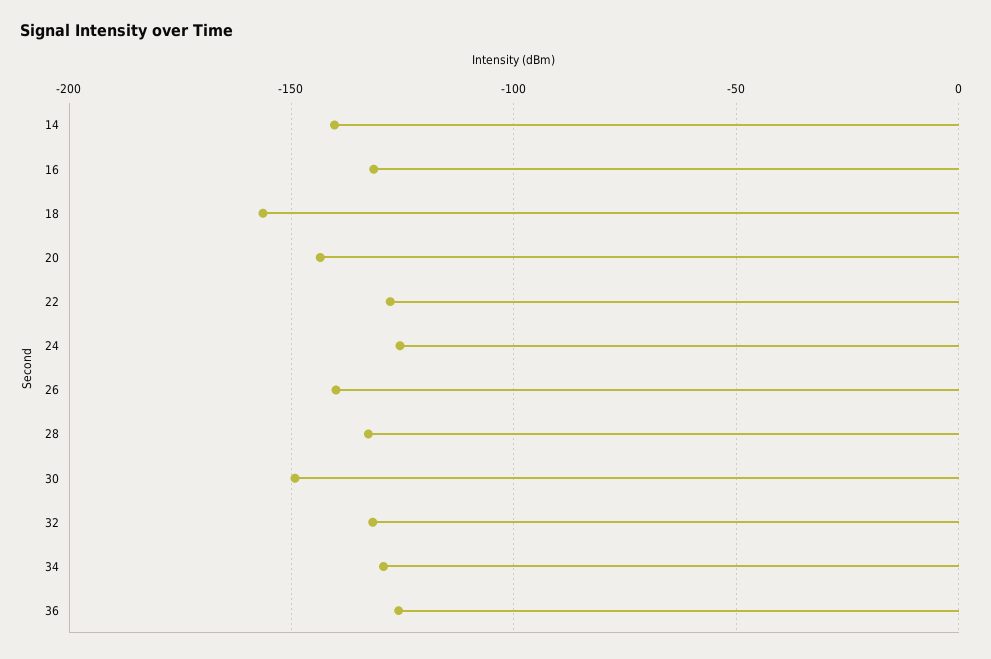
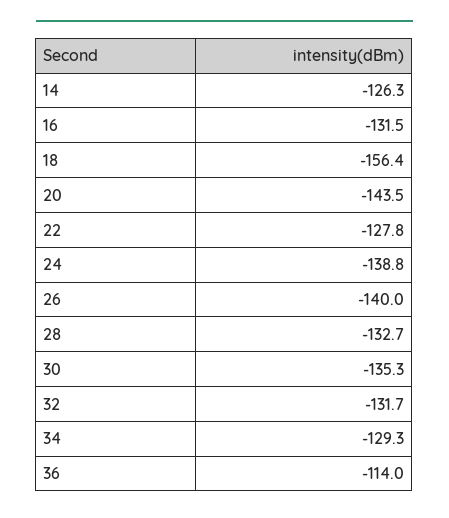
14: -140 -> -126.3
24: -125 -> -138.8
30: -150 -> -135.3
36: -125 -> -114

